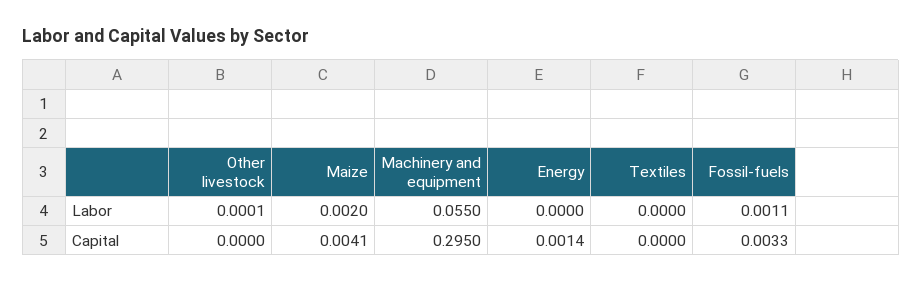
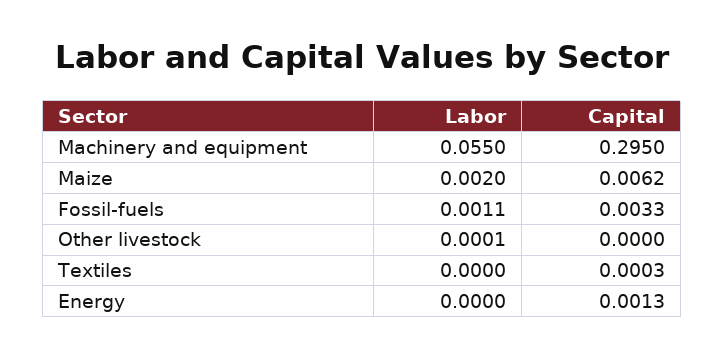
Maize, Capital: 0.0041 -> 0.0062
Energy, Capital: 0.0014 -> 0.0013
Textiles, Capital: 0 -> 0.0003

